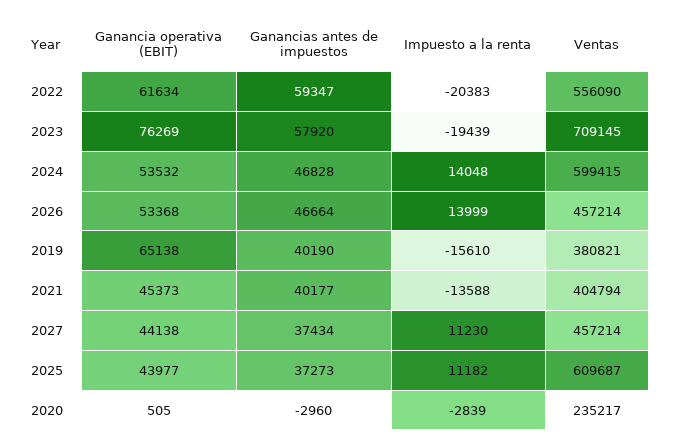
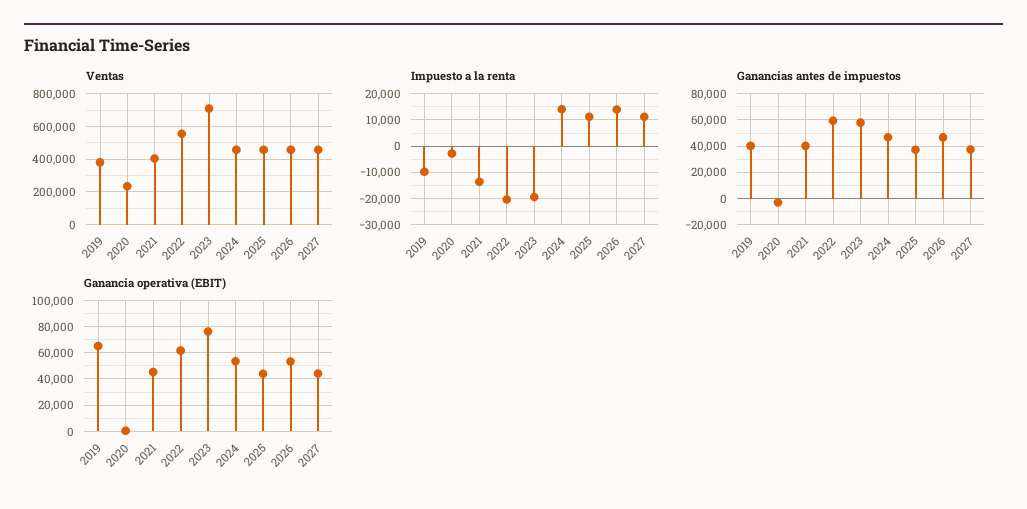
Ventas, 2024: 599415 -> 450000
Impuesto a la renta, 2019: -15610 -> -10000
Ventas, 2025: 609687 -> 450000

